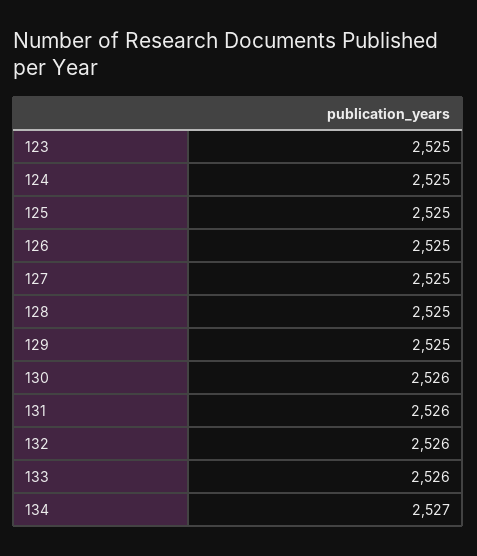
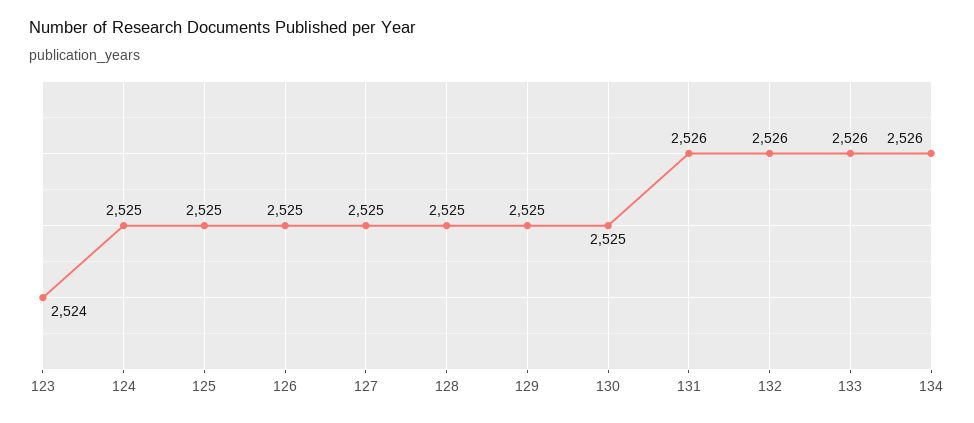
123: 2525 -> 2524
130: 2526 -> 2525
134: 2527 -> 2526

